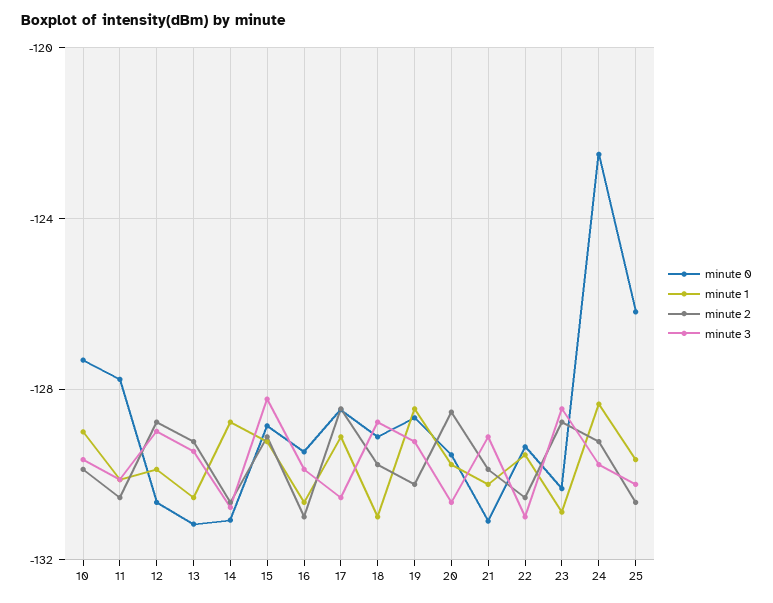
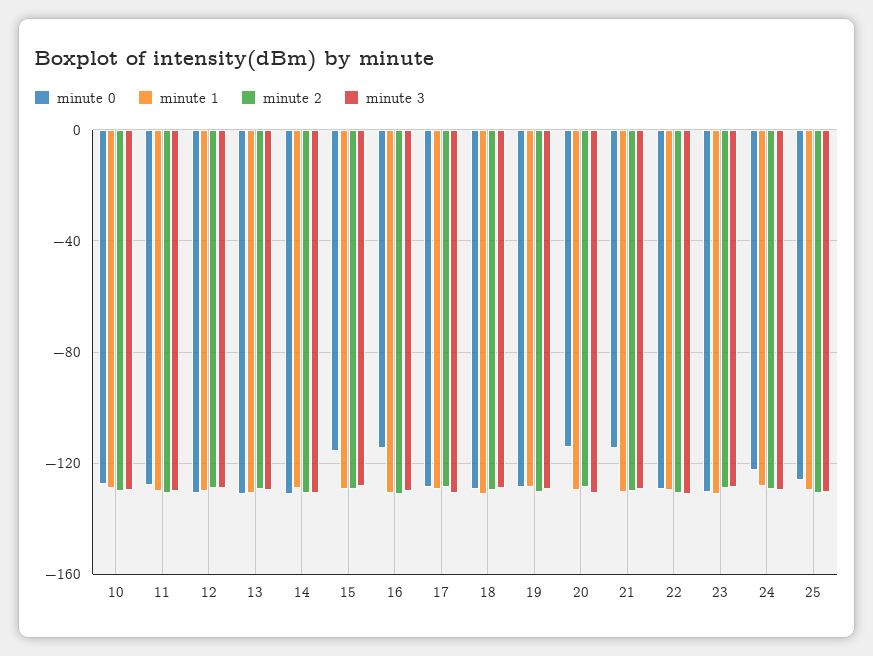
minute 0, 15: -129 -> -115
minute 0, 16: -129.5 -> -115
minute 0, 20: -129.5 -> -115
minute 0, 21: -131 -> -115

